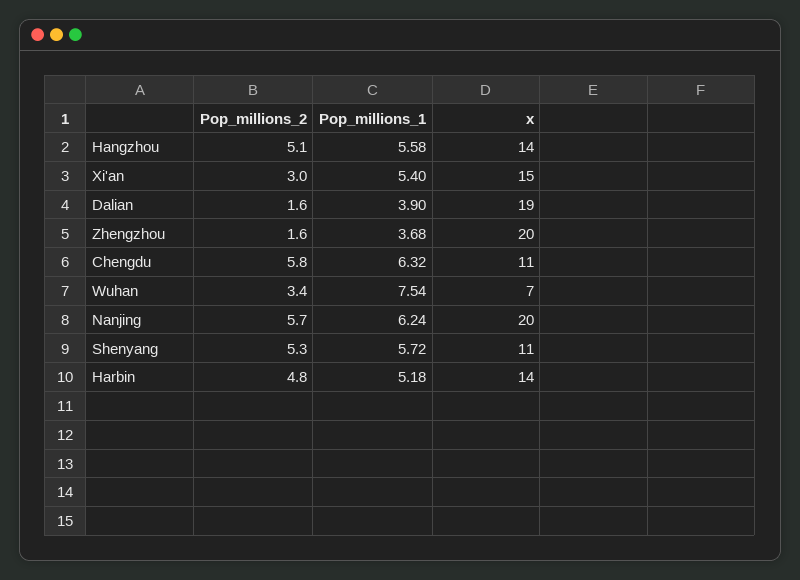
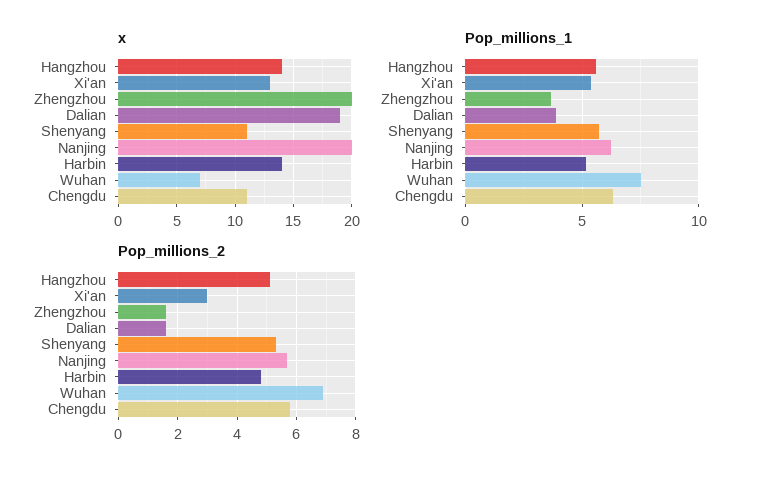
x, Xi'an: 15 -> 13
Pop_millions_2, Wuhan: 3.4 -> 7

